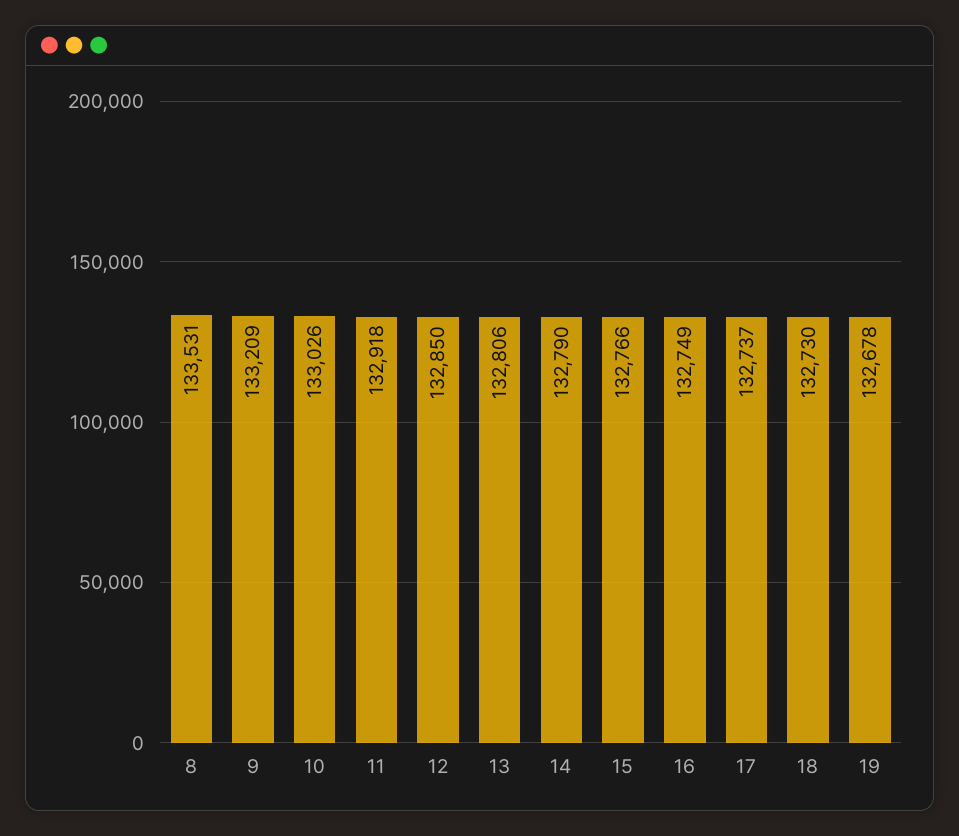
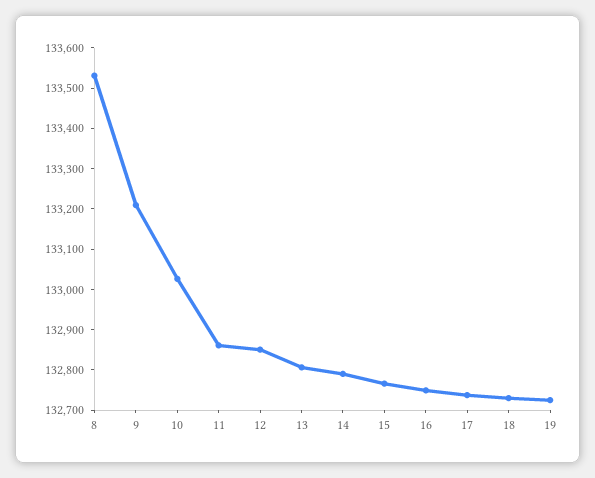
11: 132918 -> 132860
19: 132678 -> 132720

